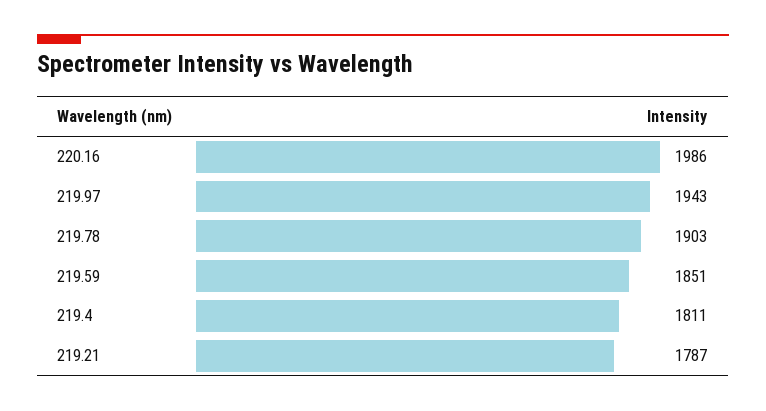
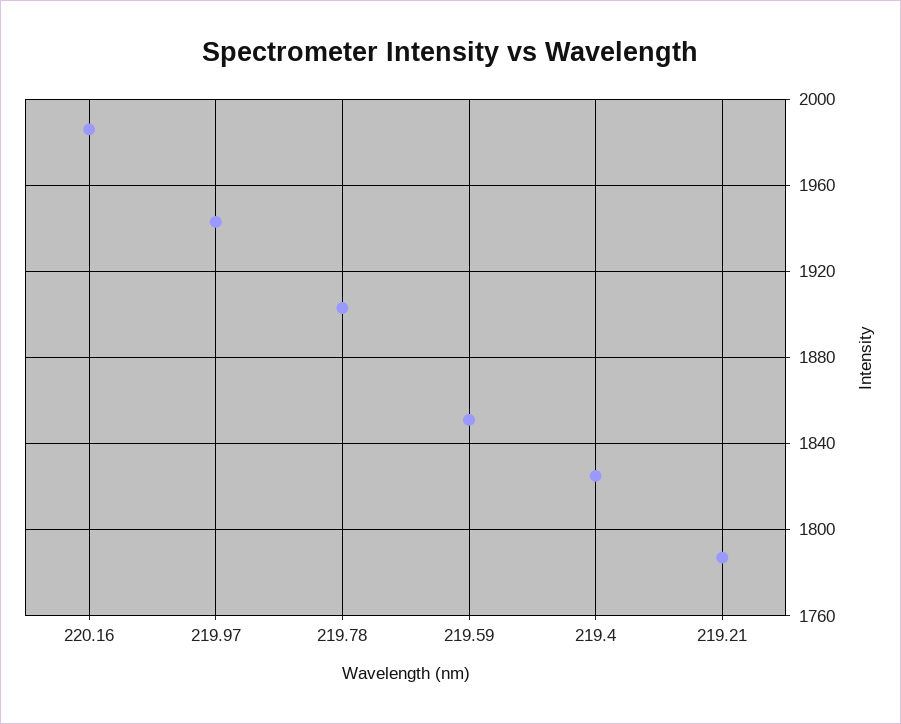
219.4: 1811 -> 1825

